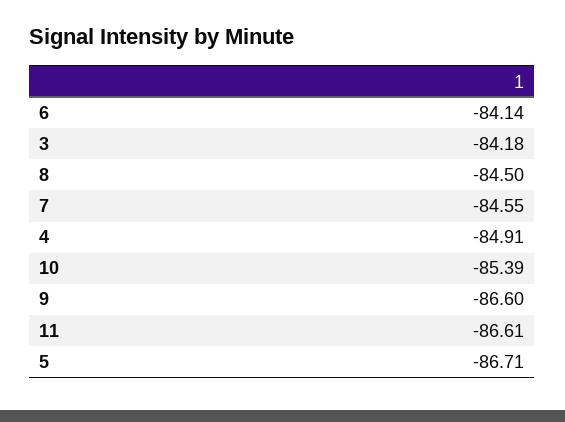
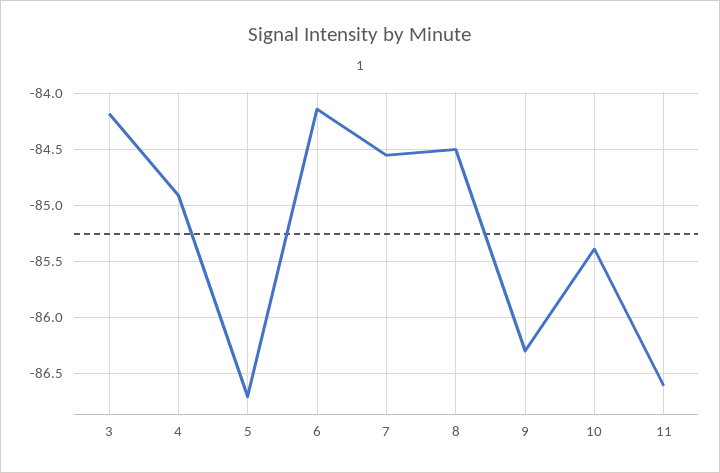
9: -86.6 -> -86.3

